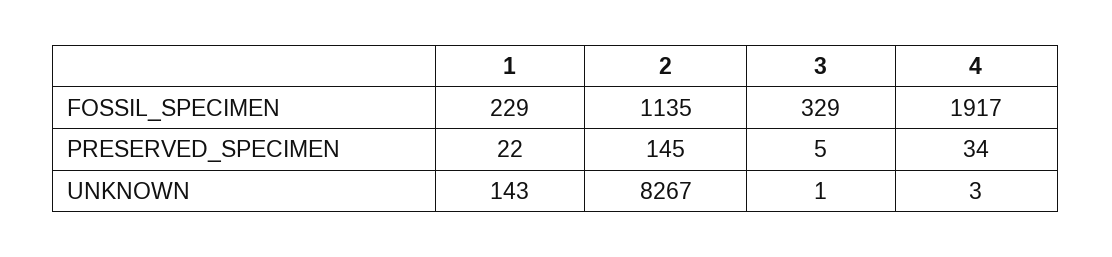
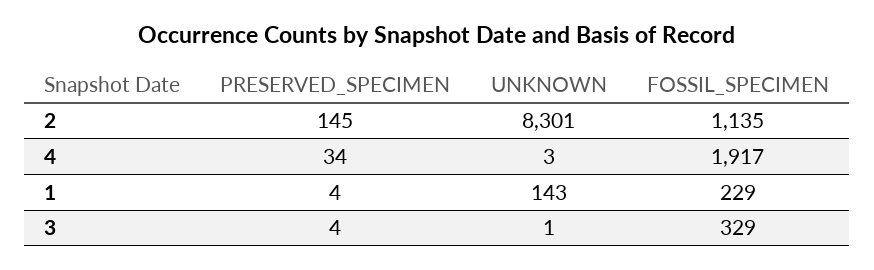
1, PRESERVED_SPECIMEN: 22 -> 4
3, PRESERVED_SPECIMEN: 5 -> 4
2, UNKNOWN: 8267 -> 8301

